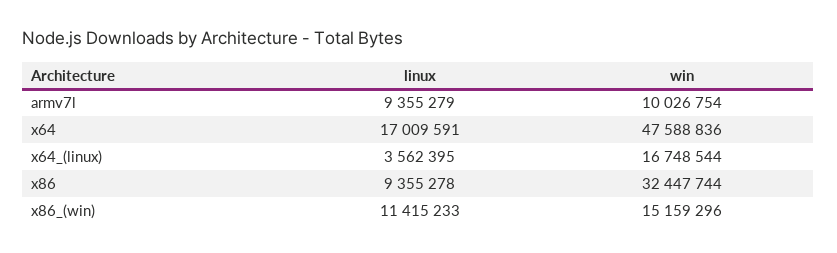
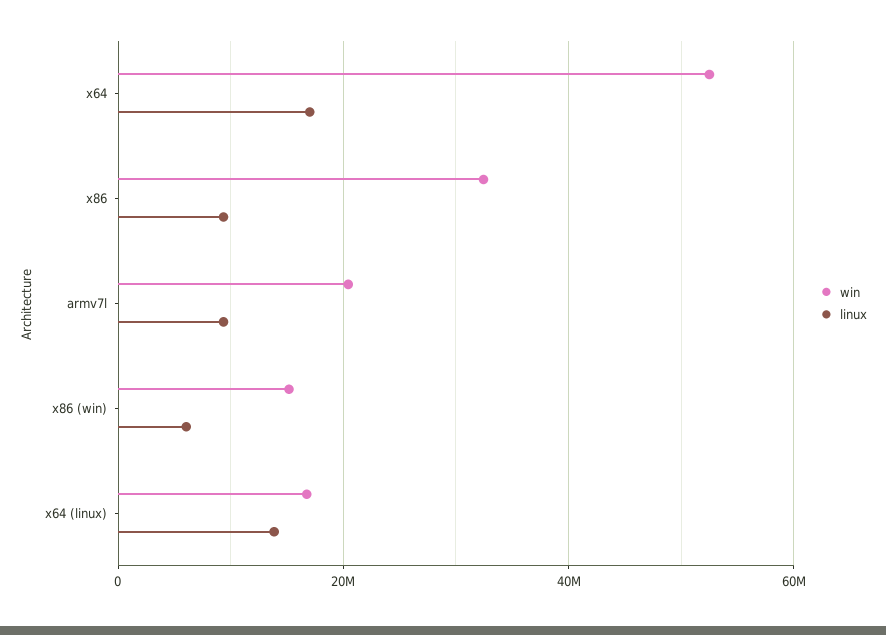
win, armv7l: 10026754 -> 20000000
win, x64: 47588836 -> 52000000
linux, x64_(linux): 3562395 -> 14000000
linux, x86_(win): 11415233 -> 6000000

